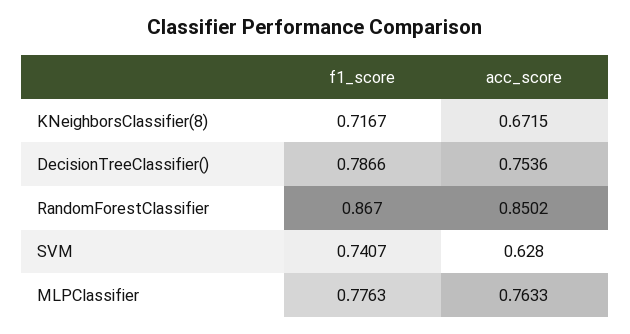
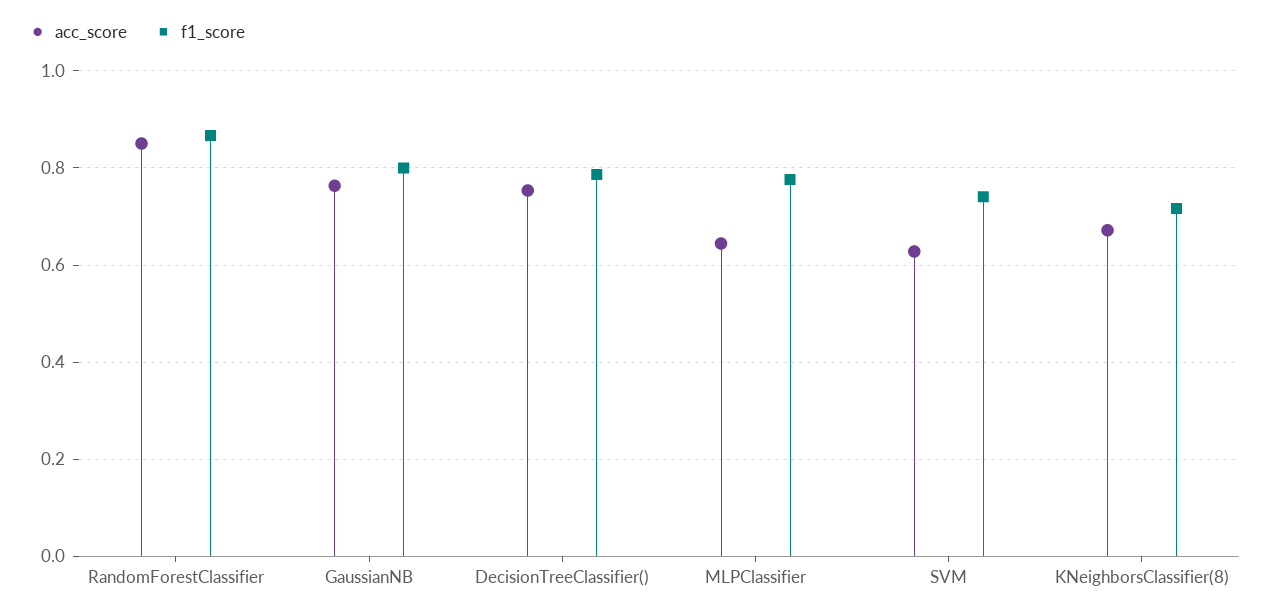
acc_score, MLPClassifier: 0.7633 -> 0.64
acc_score, GaussianNB: none -> 0.76
f1_score, GaussianNB: none -> 0.8

